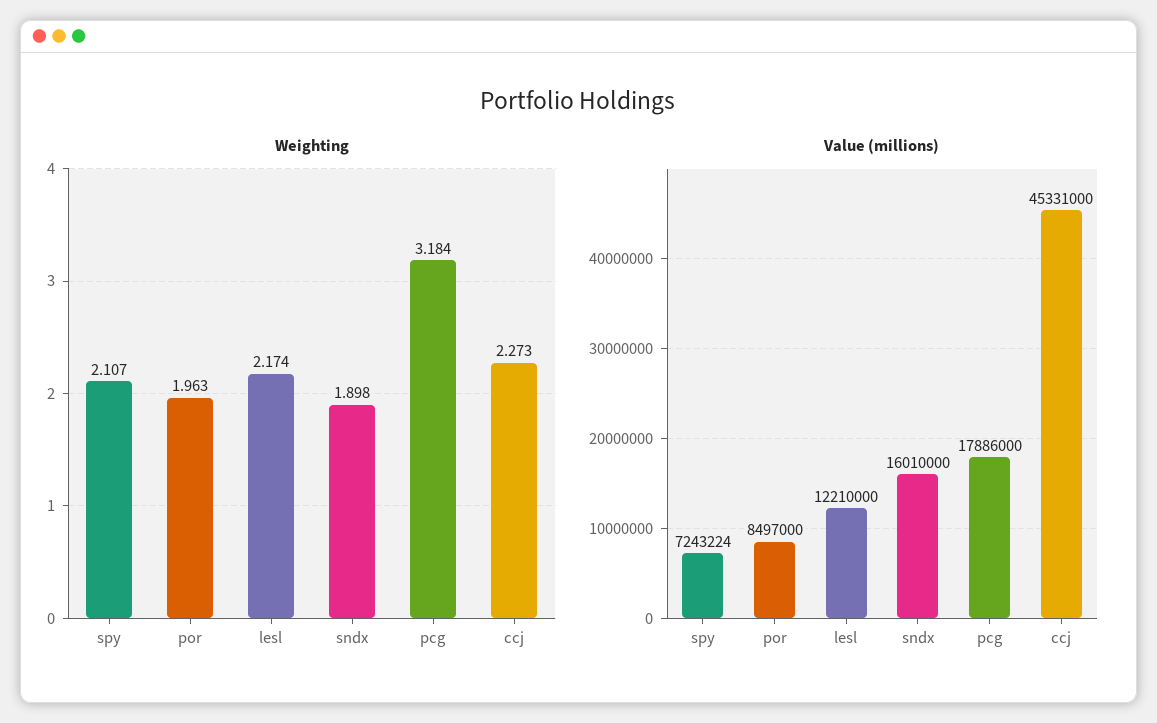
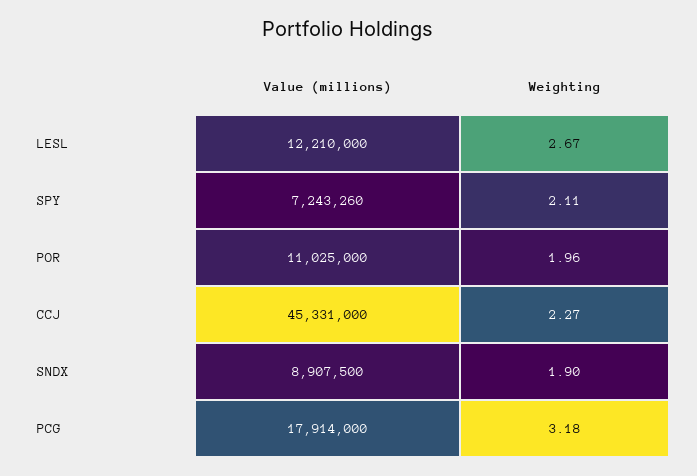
Weighting, lesl: 2.174 -> 2.67
Value (millions), spy: 7243224 -> 7243260
Value (millions), por: 8497000 -> 11025000
Value (millions), sndx: 16010000 -> 8907500
Value (millions), pcg: 17886000 -> 17914000

